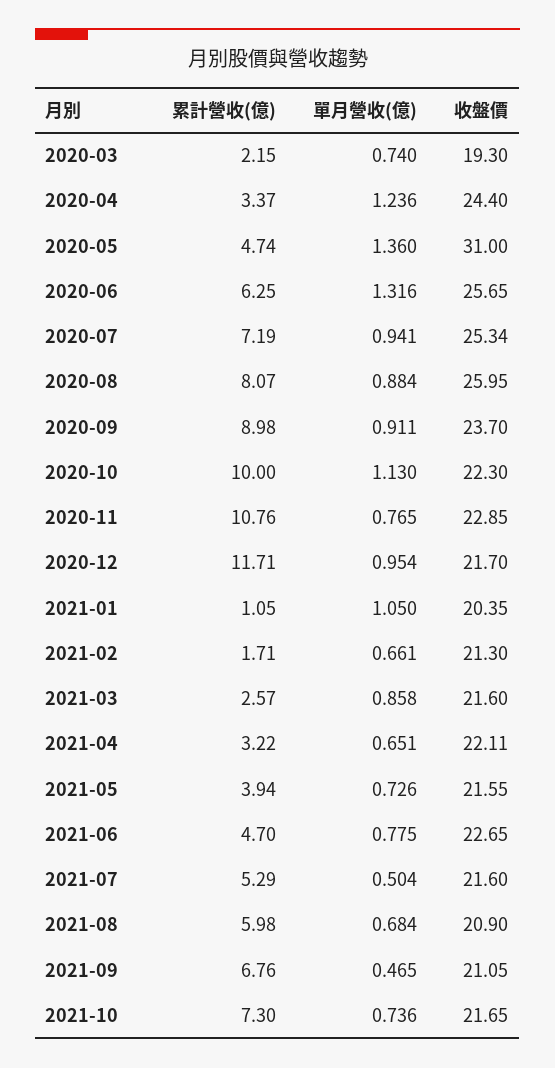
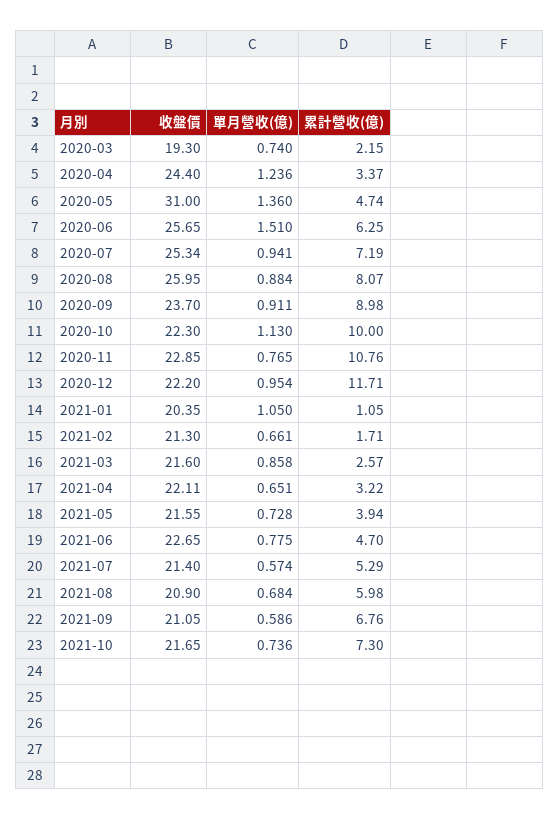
單月營收(億), 2020-06: 1.316 -> 1.51
收盤價, 2020-12: 21.7 -> 22.2
單月營收(億), 2021-05: 0.726 -> 0.728
單月營收(億), 2021-07: 0.504 -> 0.574
收盤價, 2021-07: 21.6 -> 21.4
單月營收(億), 2021-09: 0.465 -> 0.586

